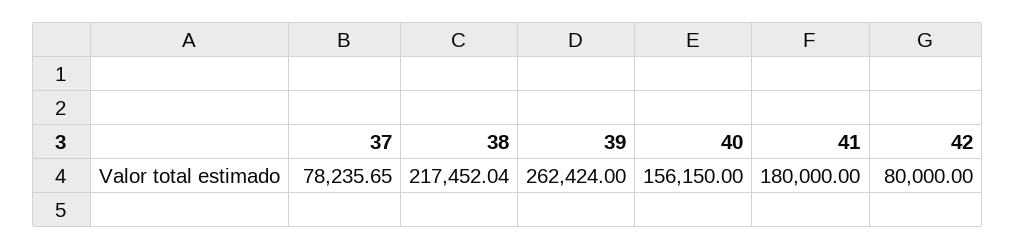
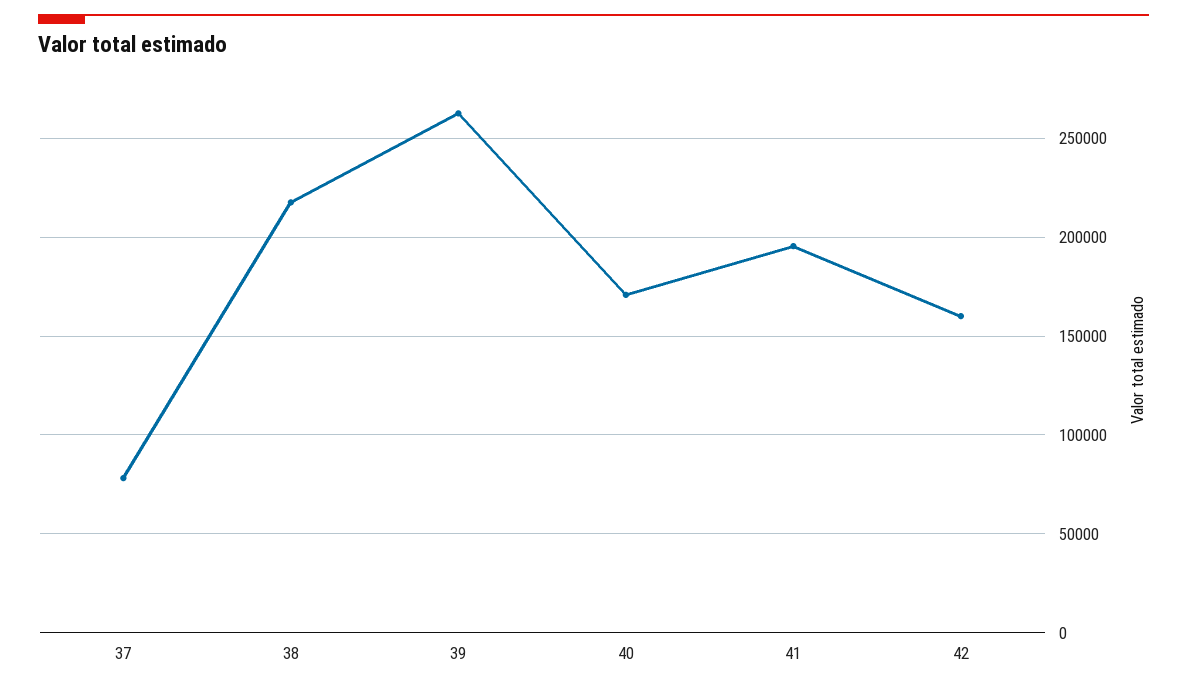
40: 156150 -> 170000
41: 180000 -> 195000
42: 80000 -> 160000

